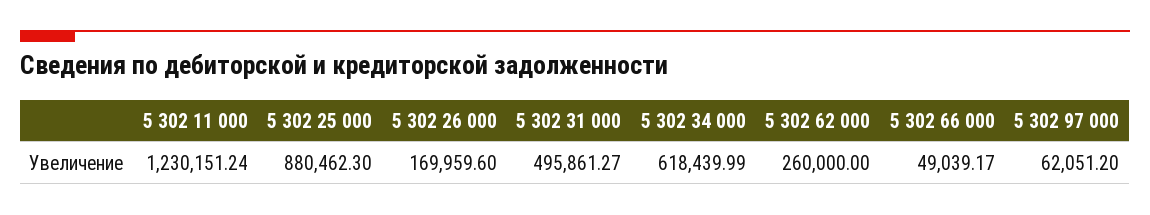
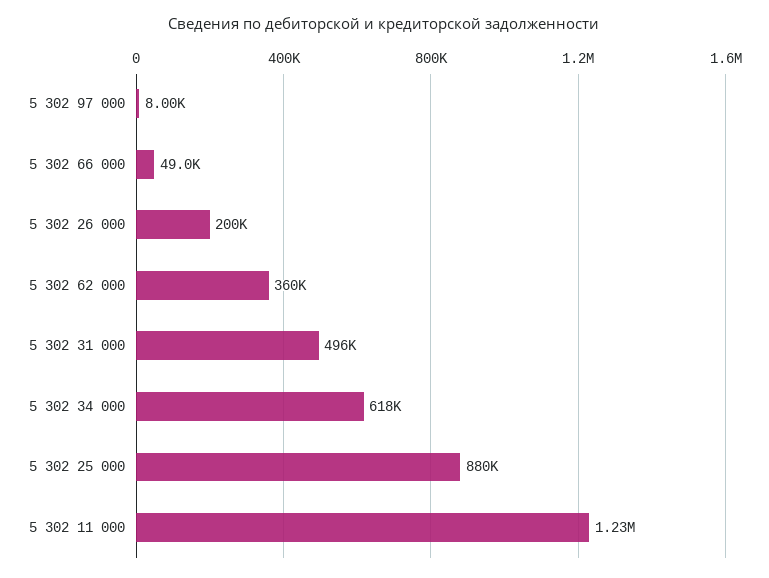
5 302 26 000: 169959.6 -> 200000
5 302 62 000: 260000 -> 360000
5 302 97 000: 62051.2 -> 8000

